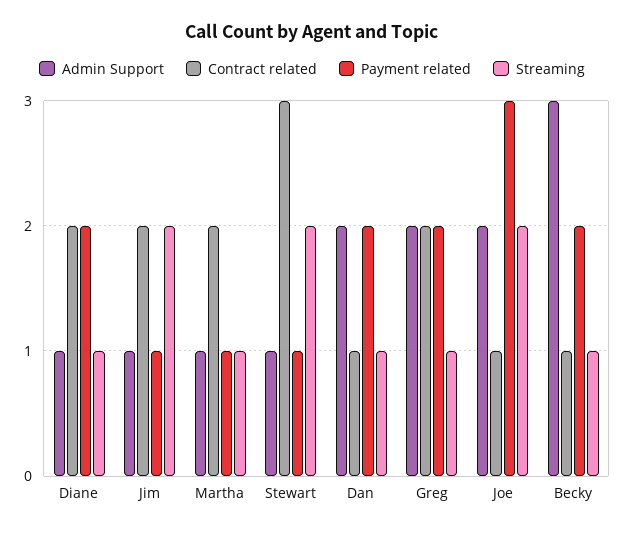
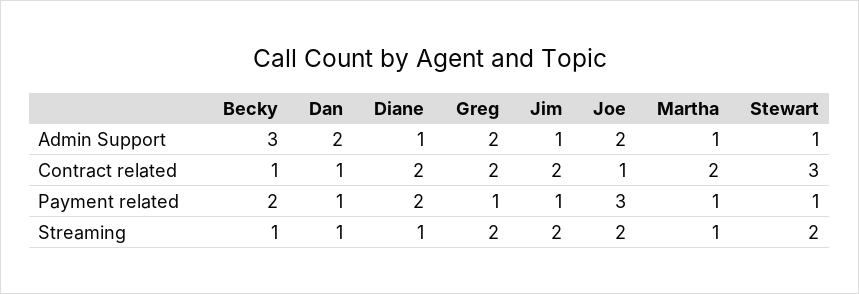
Payment related, Dan: 2 -> 1
Payment related, Greg: 2 -> 1
Streaming, Greg: 1 -> 2

